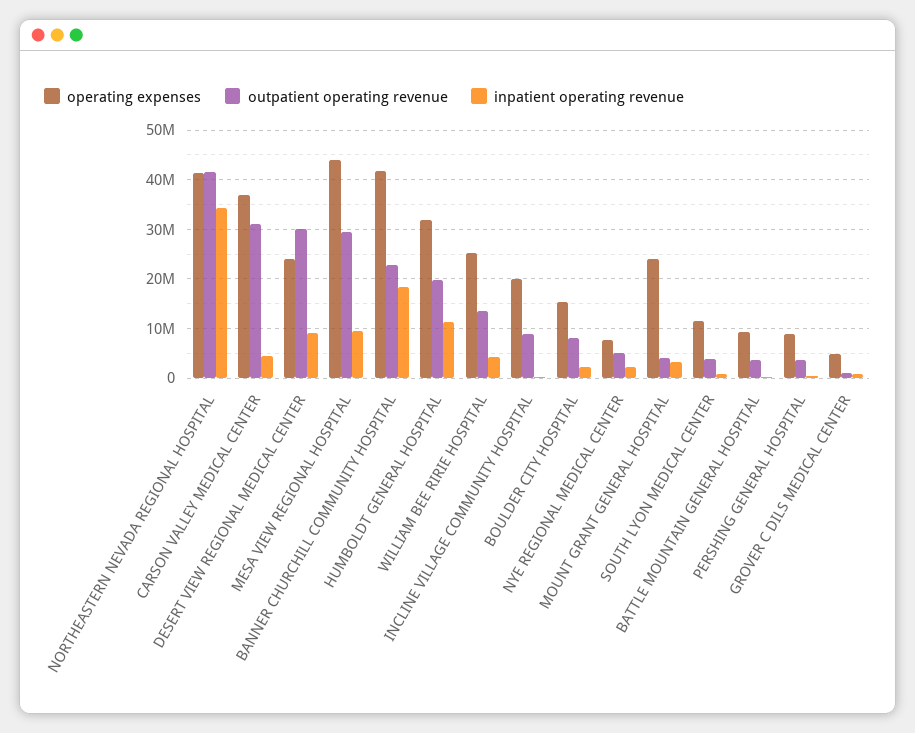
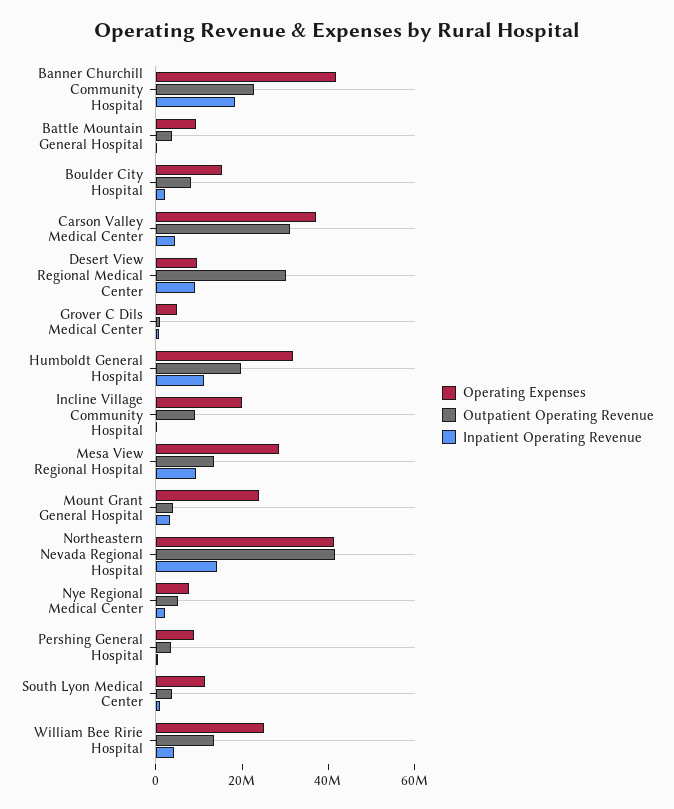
inpatient operating revenue, NORTHEASTERN NEVADA REGIONAL HOSPITAL: 34000000 -> 15000000
operating expenses, DESERT VIEW REGIONAL MEDICAL CENTER: 24000000 -> 10000000
operating expenses, MESA VIEW REGIONAL HOSPITAL: 44000000 -> 30000000
outpatient operating revenue, MESA VIEW REGIONAL HOSPITAL: 30000000 -> 15000000

